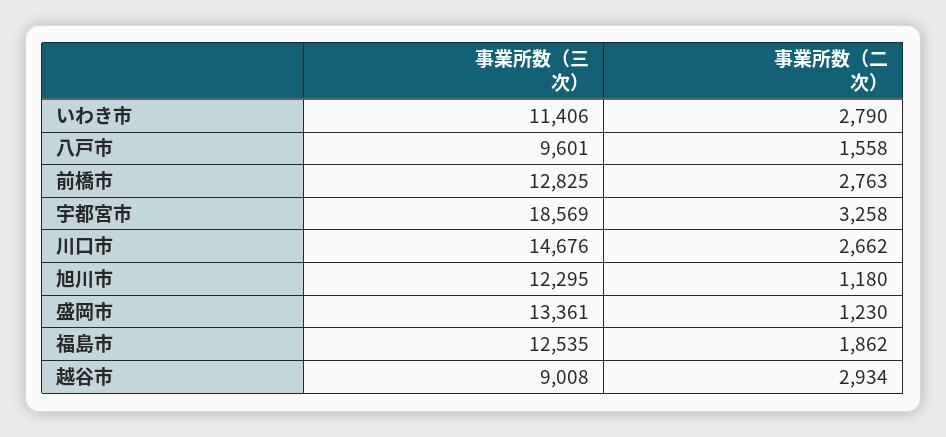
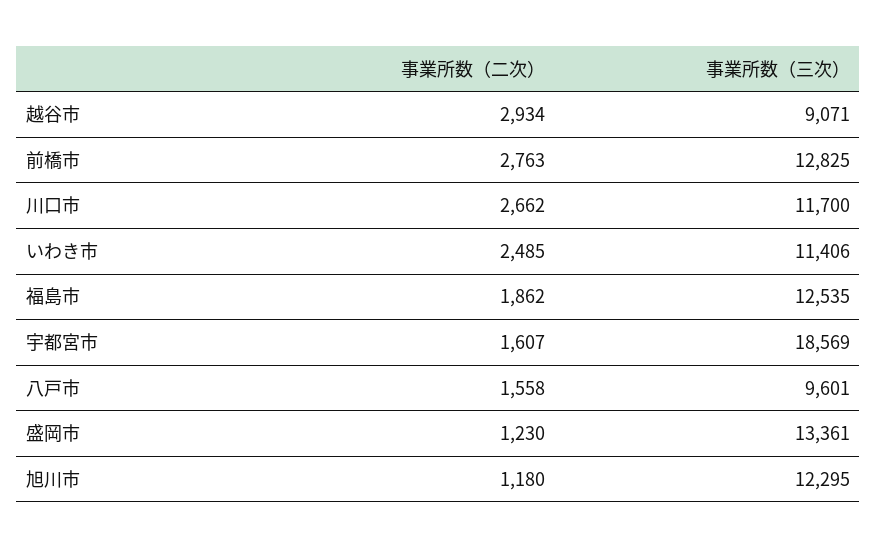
事業所数（二次）, いわき市: 2790 -> 2485
事業所数（二次）, 宇都宮市: 3258 -> 1607
事業所数（三次）, 川口市: 14676 -> 11700
事業所数（三次）, 越谷市: 9008 -> 9071

